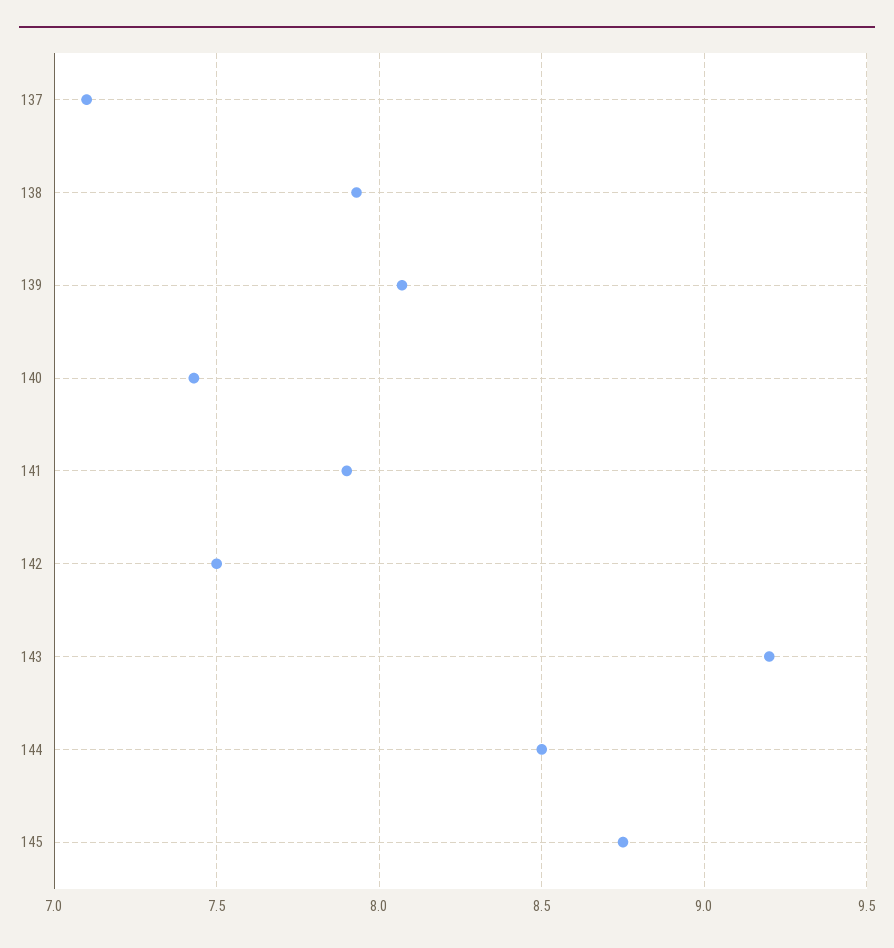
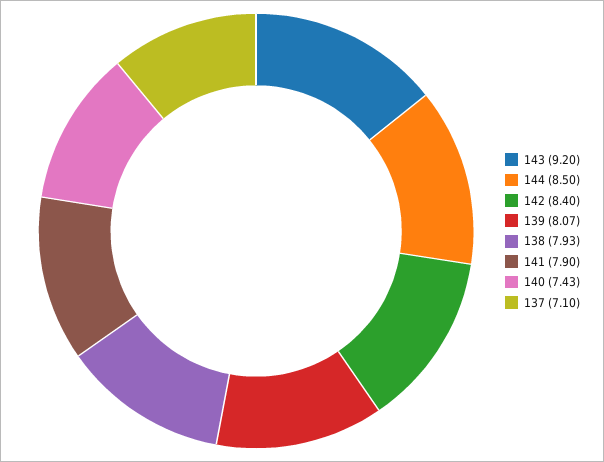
142: 7.5 -> 8.4
145: 8.75 -> none

